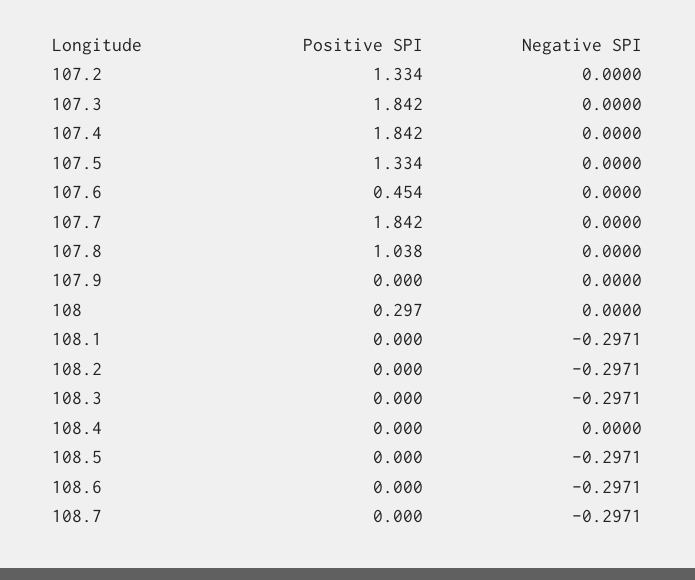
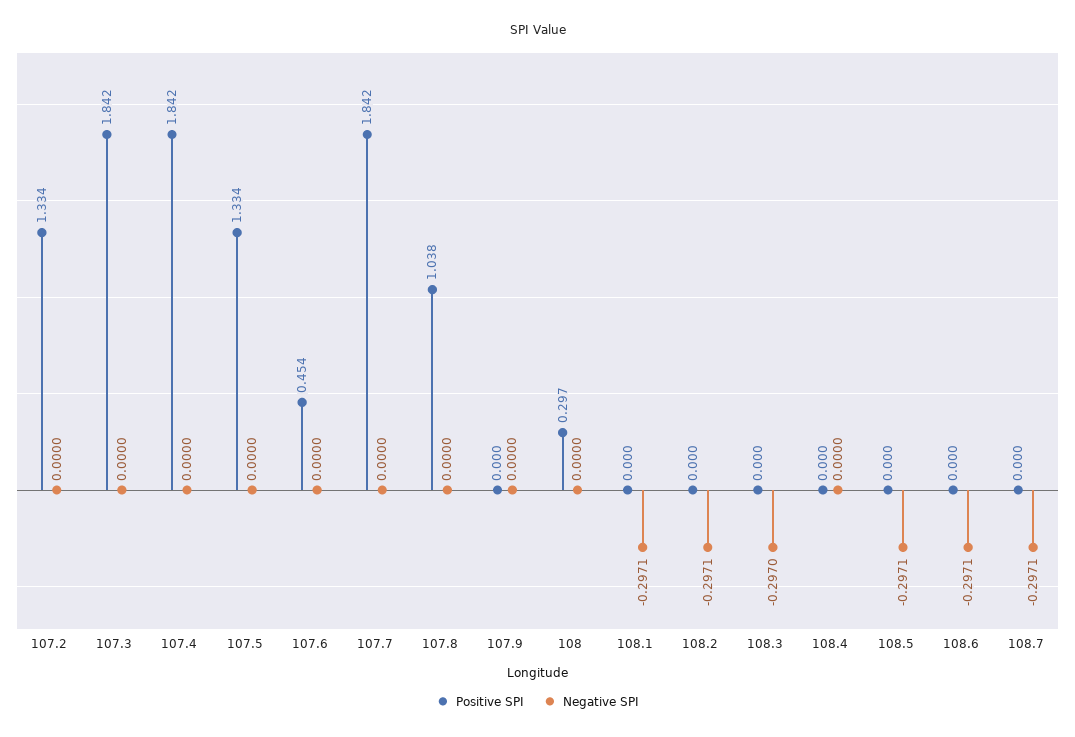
Negative SPI, 108.3: -0.2971 -> -0.297

